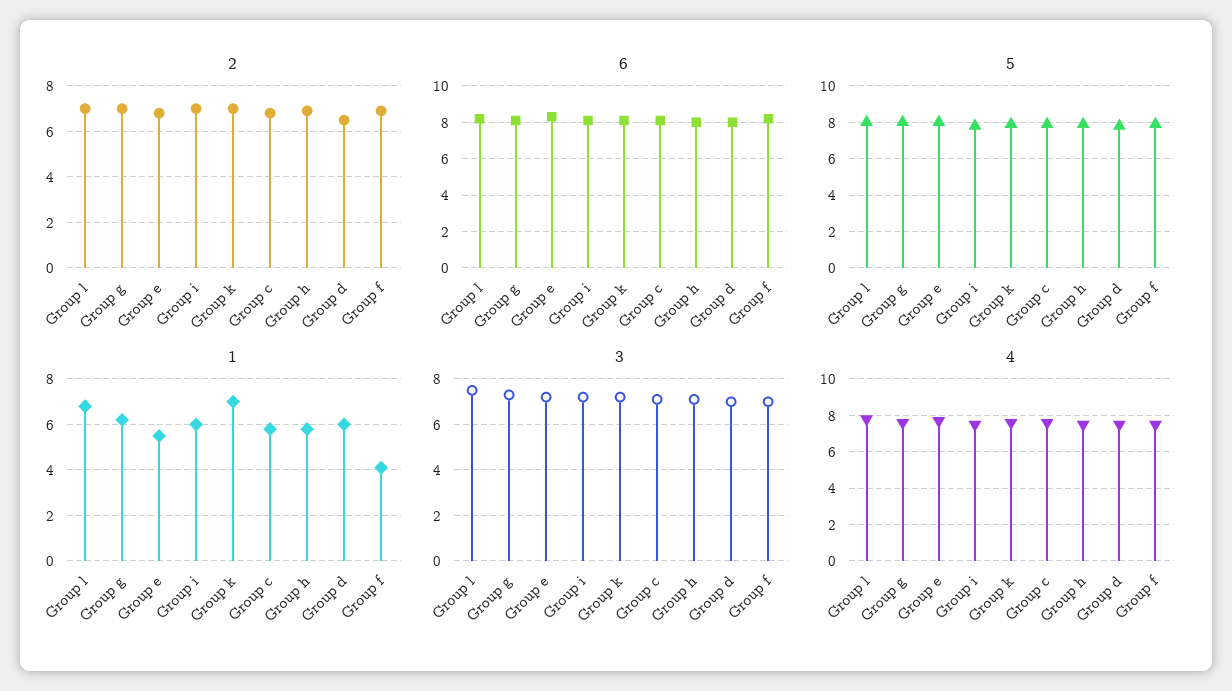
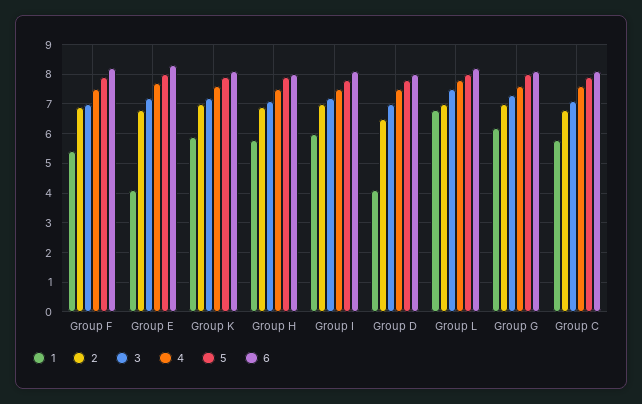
1, Group e: 5.5 -> 4
1, Group k: 7 -> 6
1, Group d: 6 -> 4
1, Group f: 4 -> 5.5

